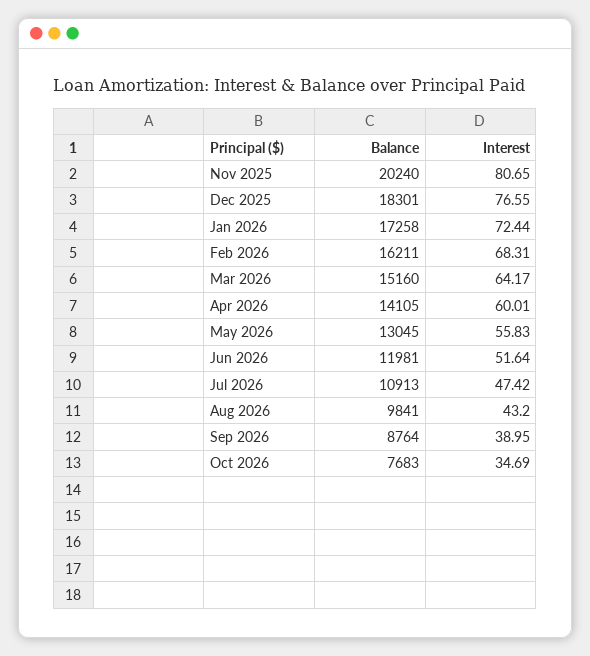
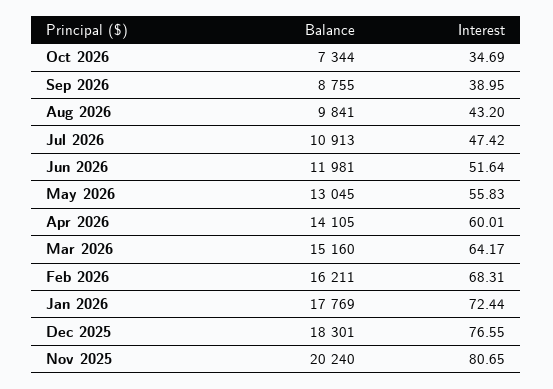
Balance, Jan 2026: 17258 -> 17769
Balance, Sep 2026: 8764 -> 8755
Balance, Oct 2026: 7683 -> 7344

